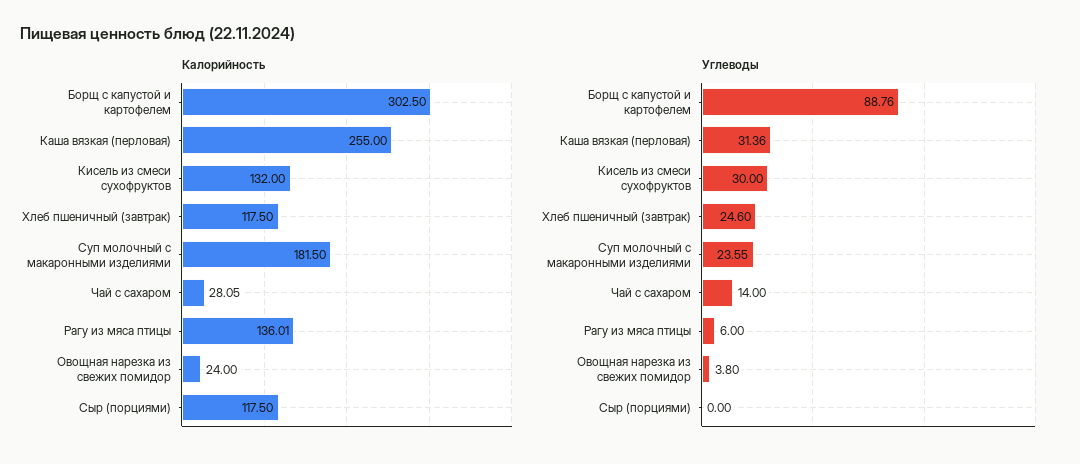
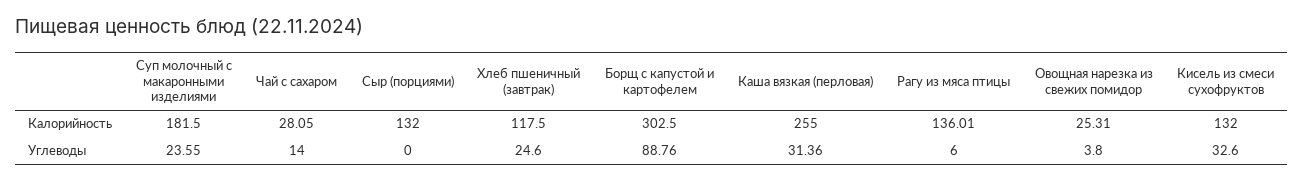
Калорийность, Овощная нарезка из свежих помидор: 24 -> 25.31
Калорийность, Сыр (порциями): 117.5 -> 132
Углеводы, Кисель из смеси сухофруктов: 30 -> 32.6

